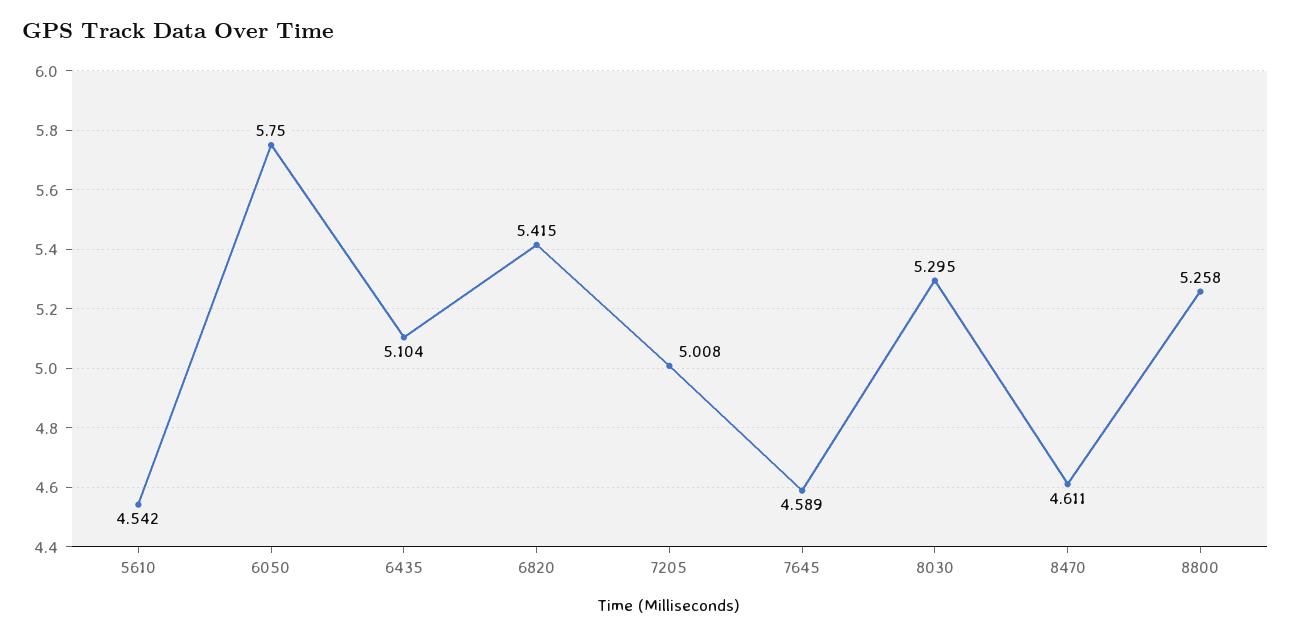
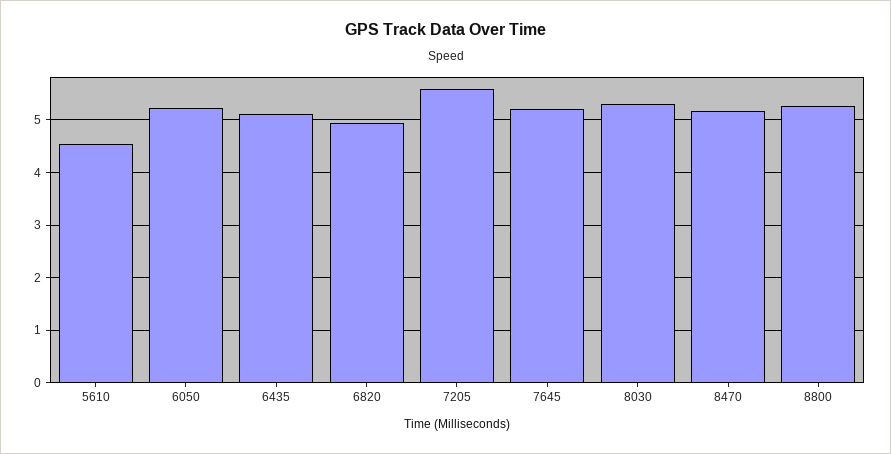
6050: 5.75 -> 5.2
6820: 5.415 -> 5
7205: 5.008 -> 5.6
7645: 4.589 -> 5.2
8470: 4.611 -> 5.2

